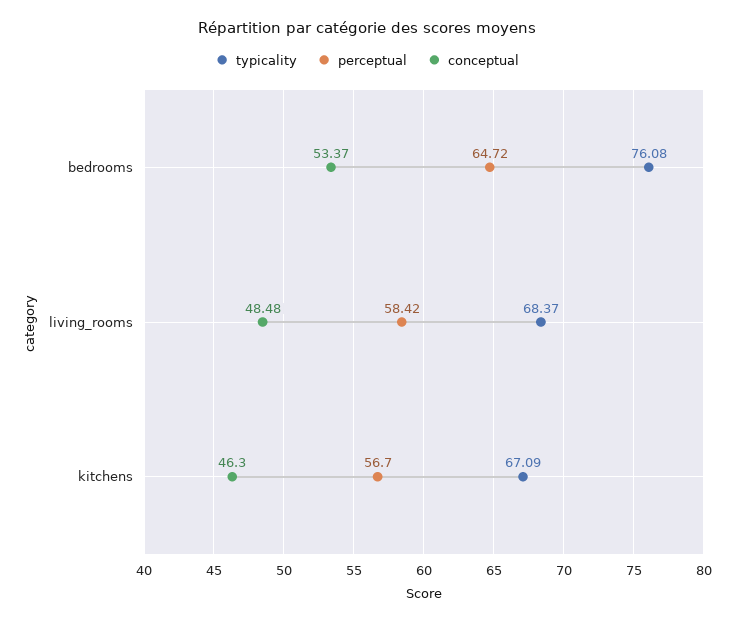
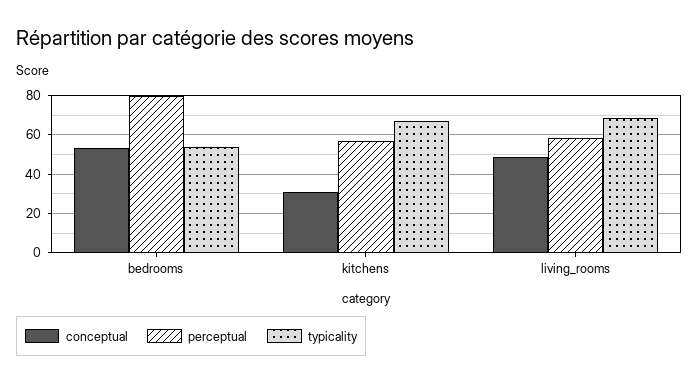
typicality, bedrooms: 76.08 -> 55
perceptual, bedrooms: 64.72 -> 80
conceptual, kitchens: 46.3 -> 30

